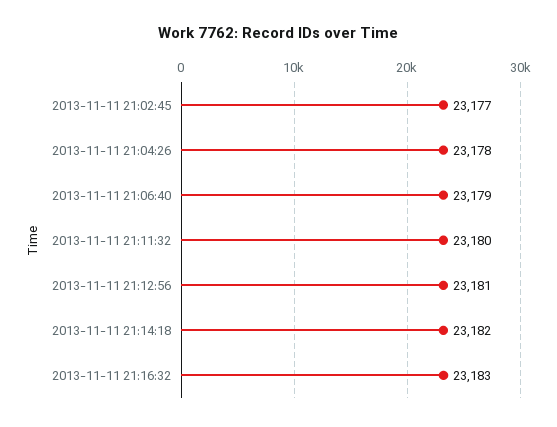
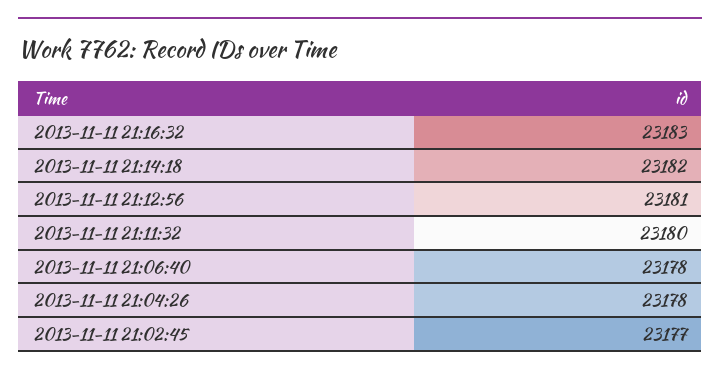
2013-11-11 21:06:40: 23179 -> 23178

